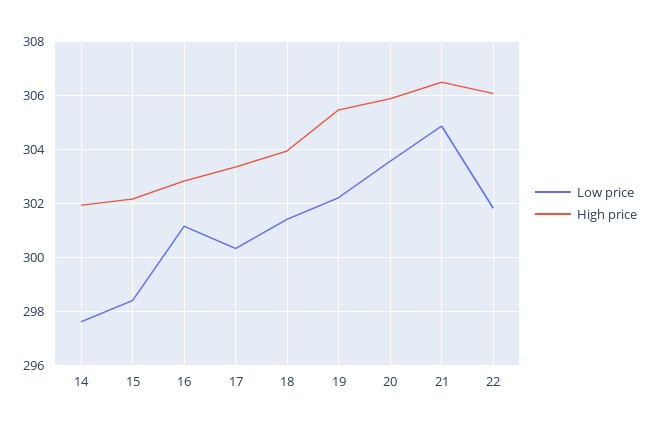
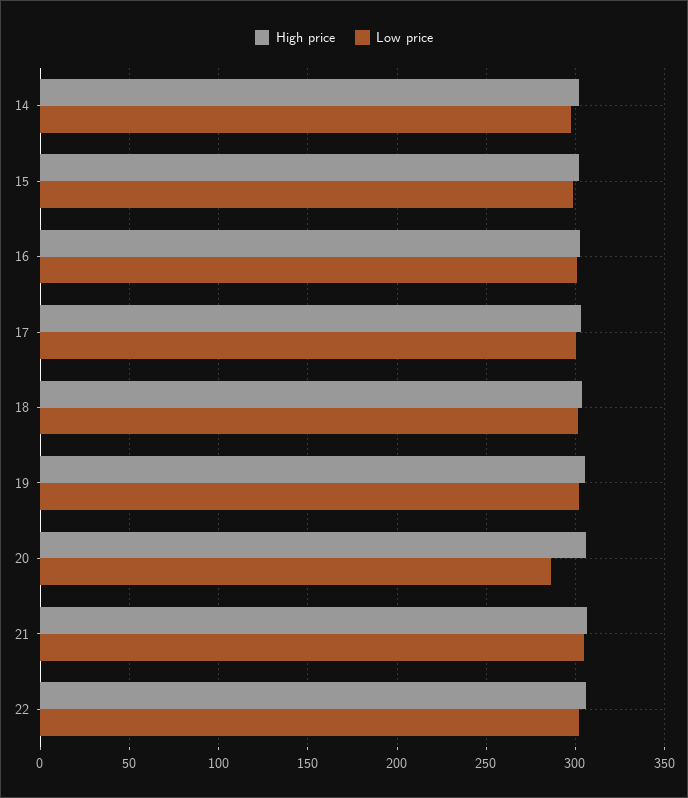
Low price, 20: 303.5 -> 285

